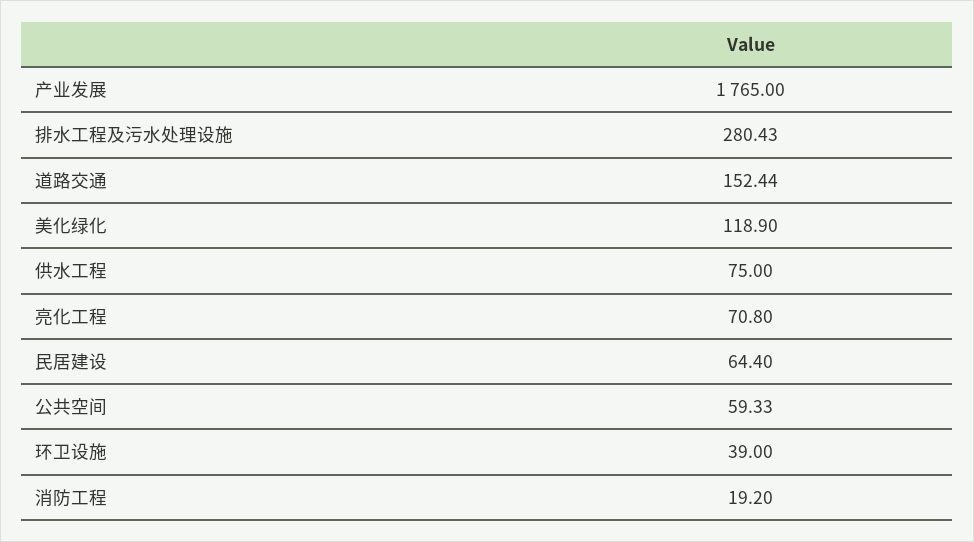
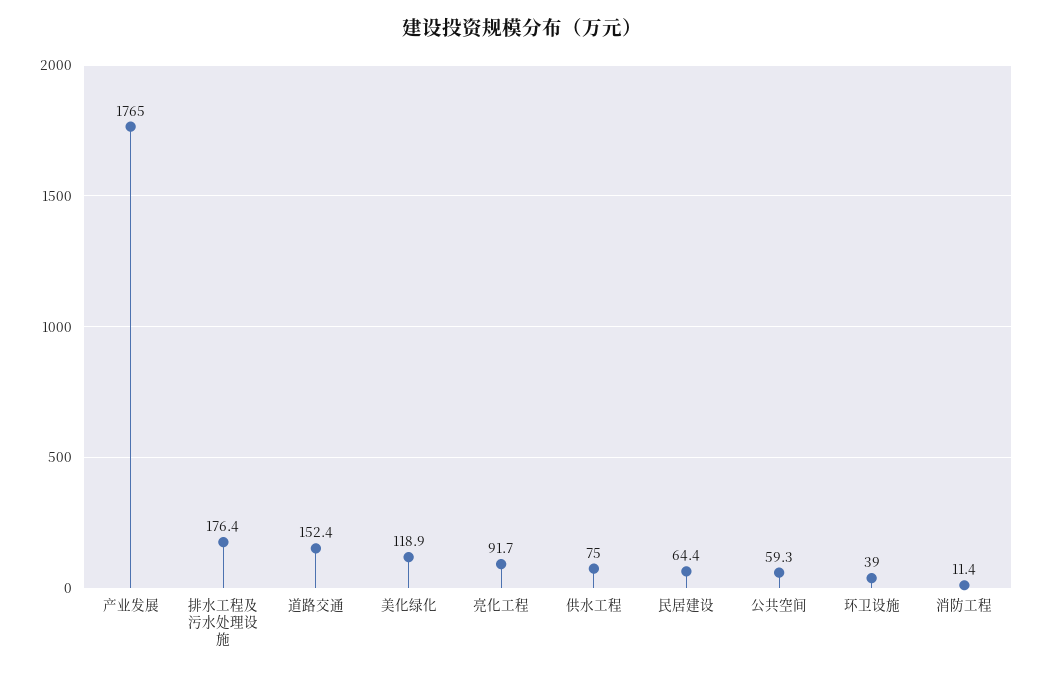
排水工程及污水处理设施: 280.43 -> 176.4
亮化工程: 70.8 -> 91.7
消防工程: 19.2 -> 11.4

